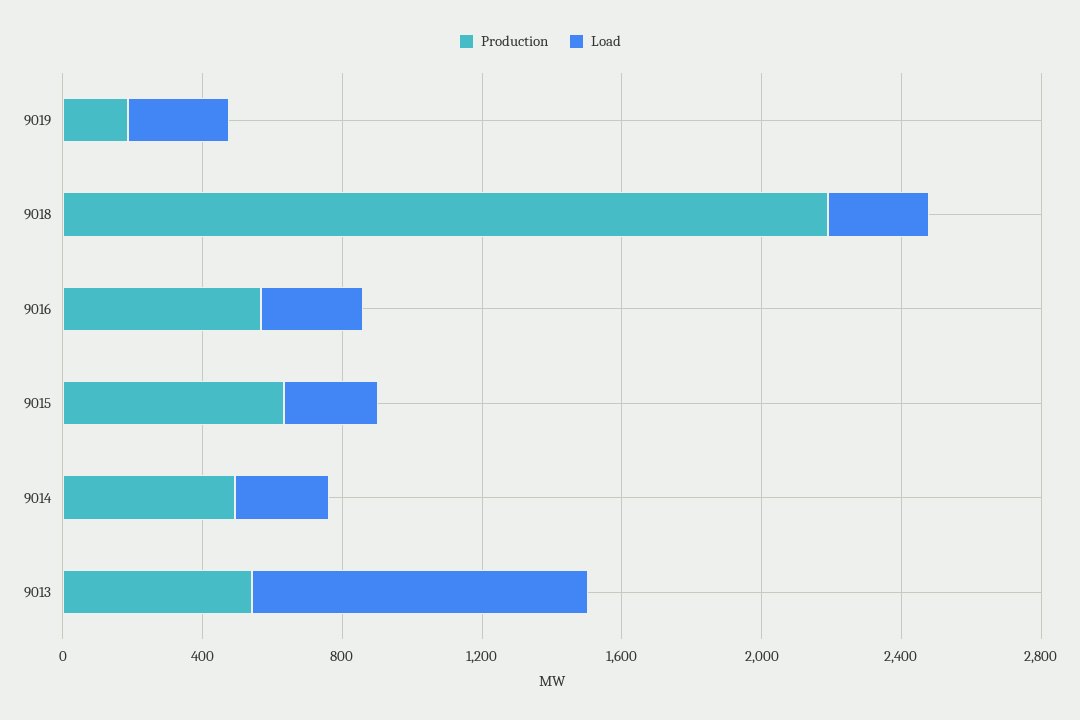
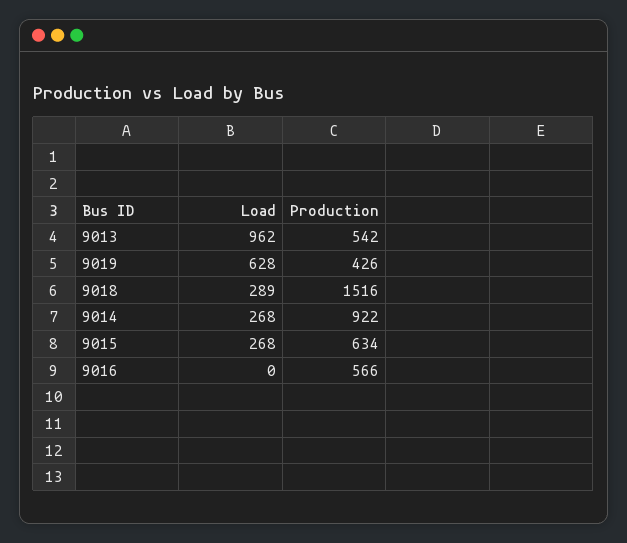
Production, 9019: 200 -> 426
Load, 9019: 300 -> 628
Production, 9018: 2200 -> 1516
Load, 9016: 300 -> 0
Production, 9014: 500 -> 922

